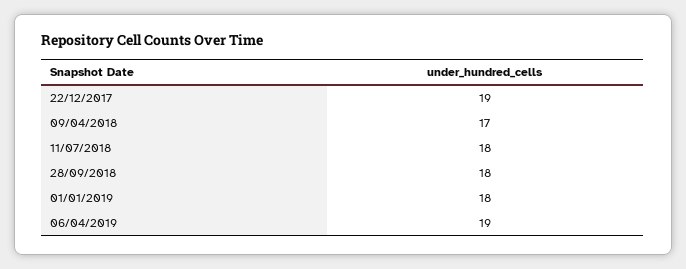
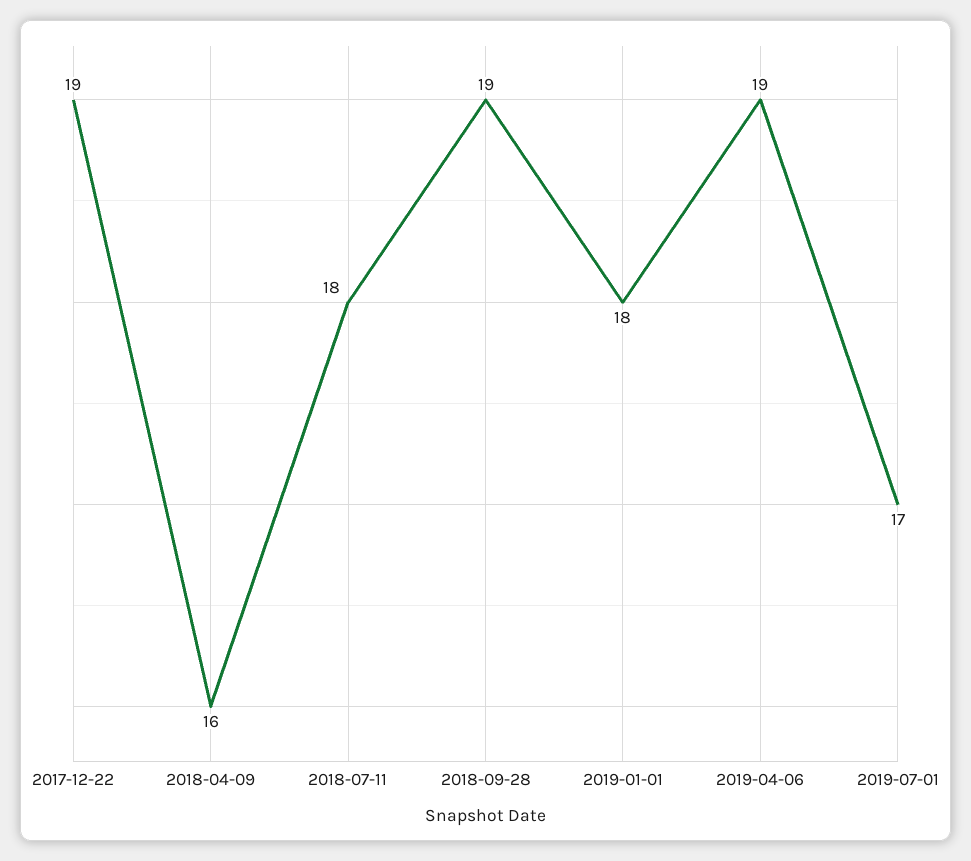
09/04/2018: 17 -> 16
28/09/2018: 18 -> 19
2019-07-01: none -> 17

